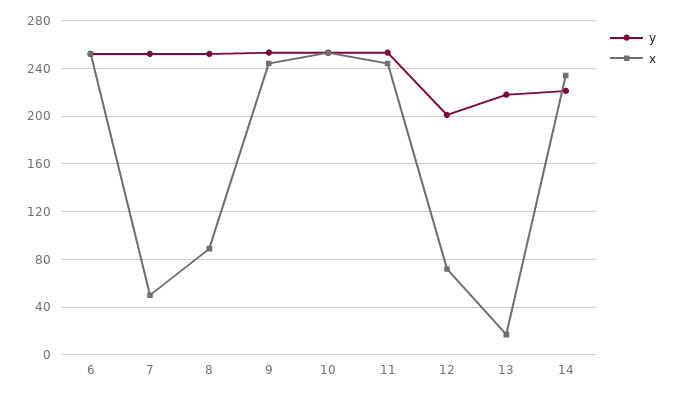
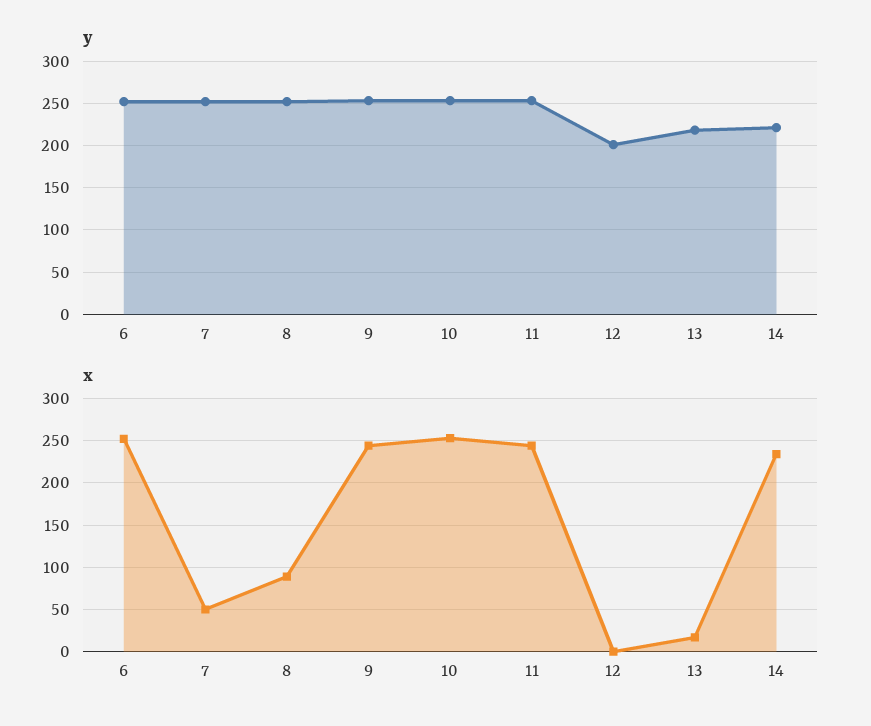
x, 12: 70 -> 0

